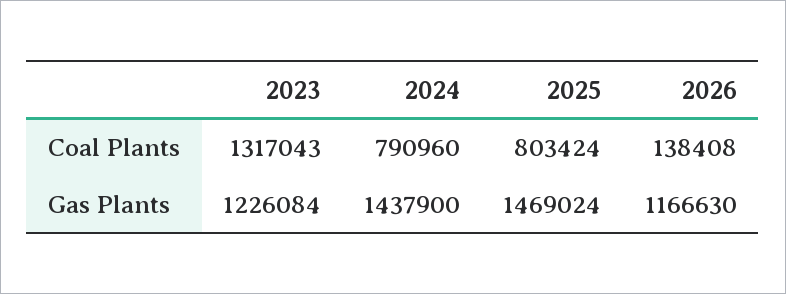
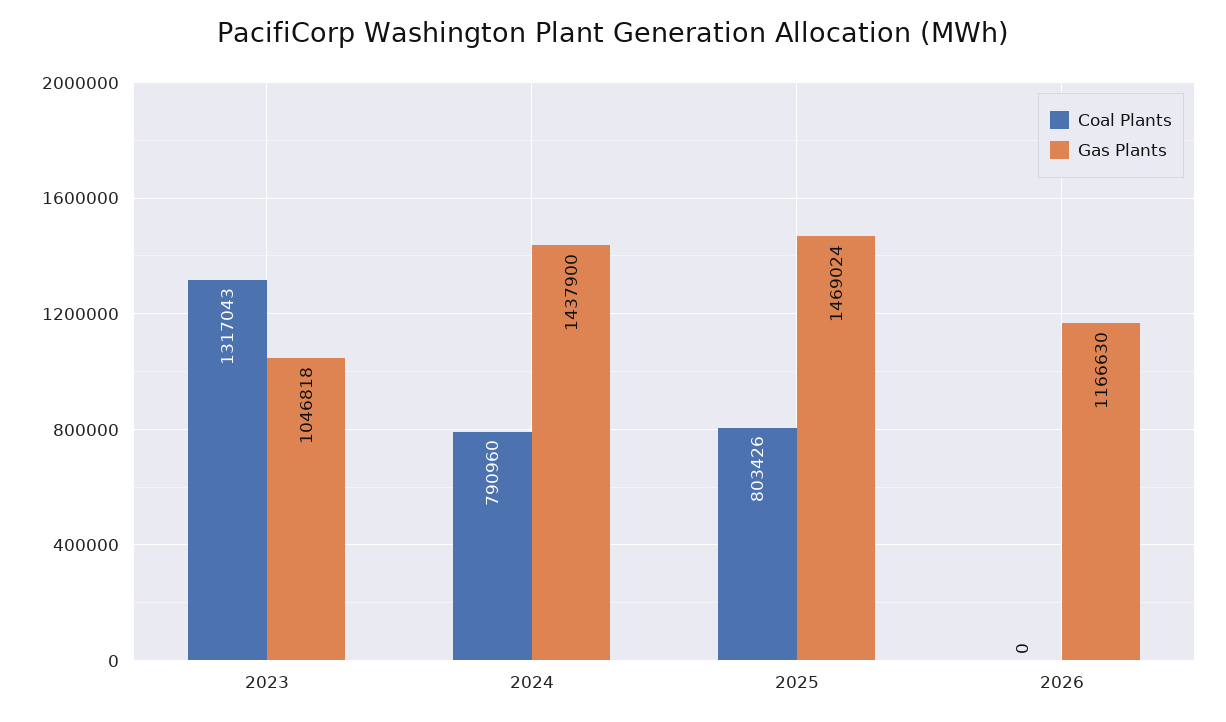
Coal Plants, 2025: 803424 -> 803426
Coal Plants, 2026: 138408 -> 0
Gas Plants, 2023: 1226084 -> 1046818

